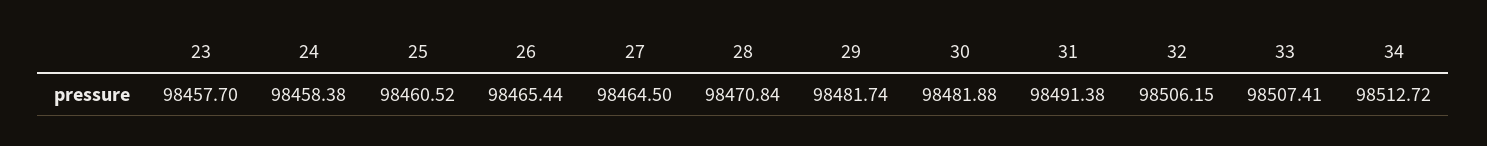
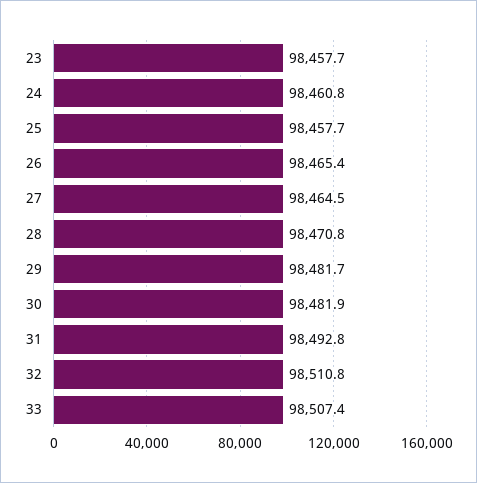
24: 98458.38 -> 98460.8
25: 98460.52 -> 98457.7
31: 98491.38 -> 98492.8
32: 98506.15 -> 98510.8
34: 98512.72 -> none

